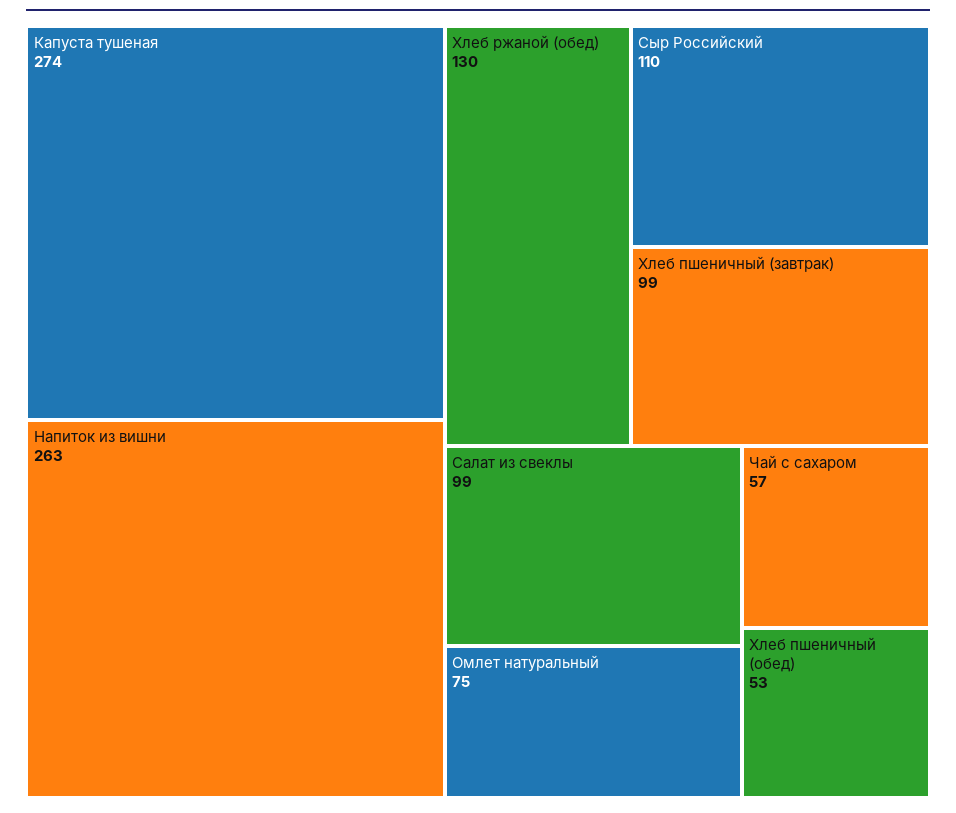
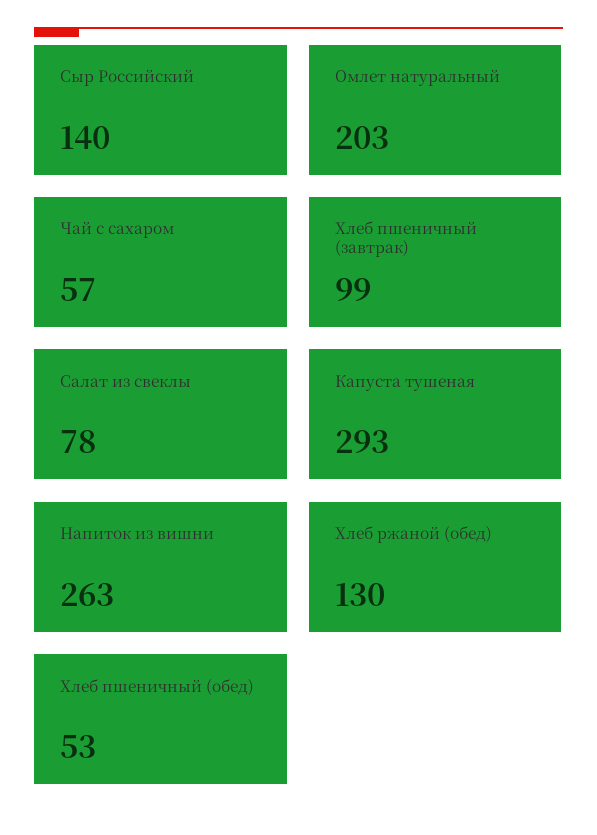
Капуста тушеная: 274 -> 293
Сыр Российский: 110 -> 140
Салат из свеклы: 99 -> 78
Омлет натуральный: 75 -> 203

